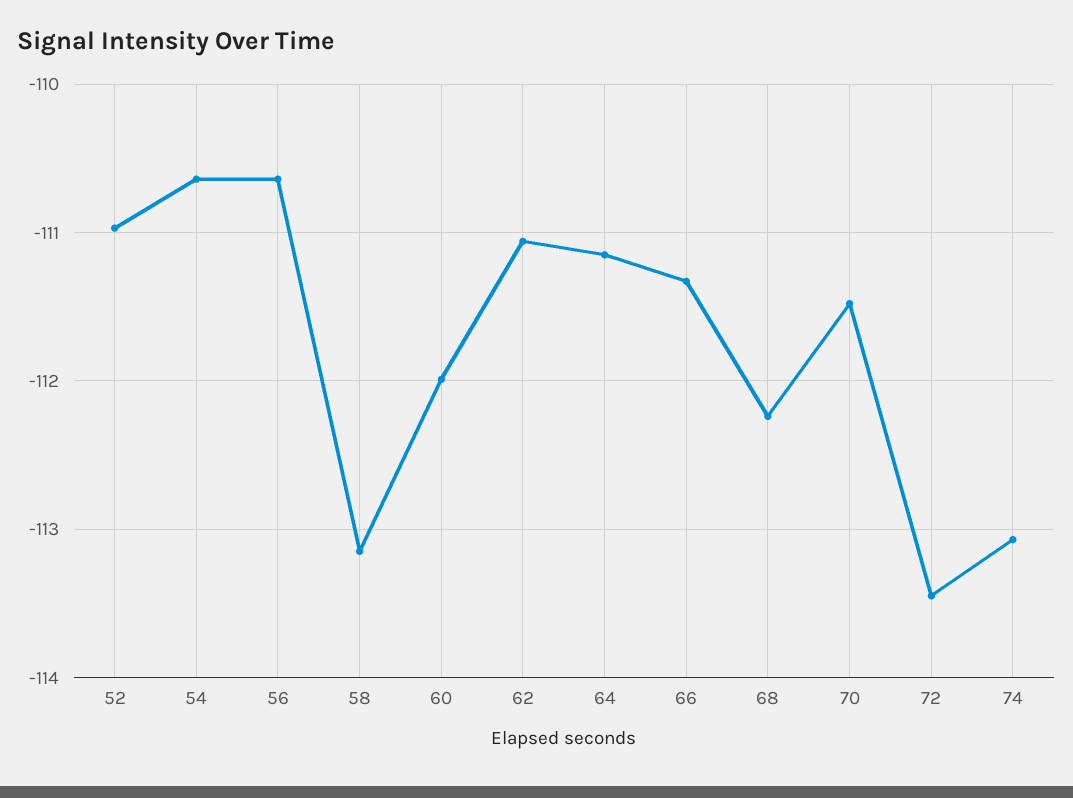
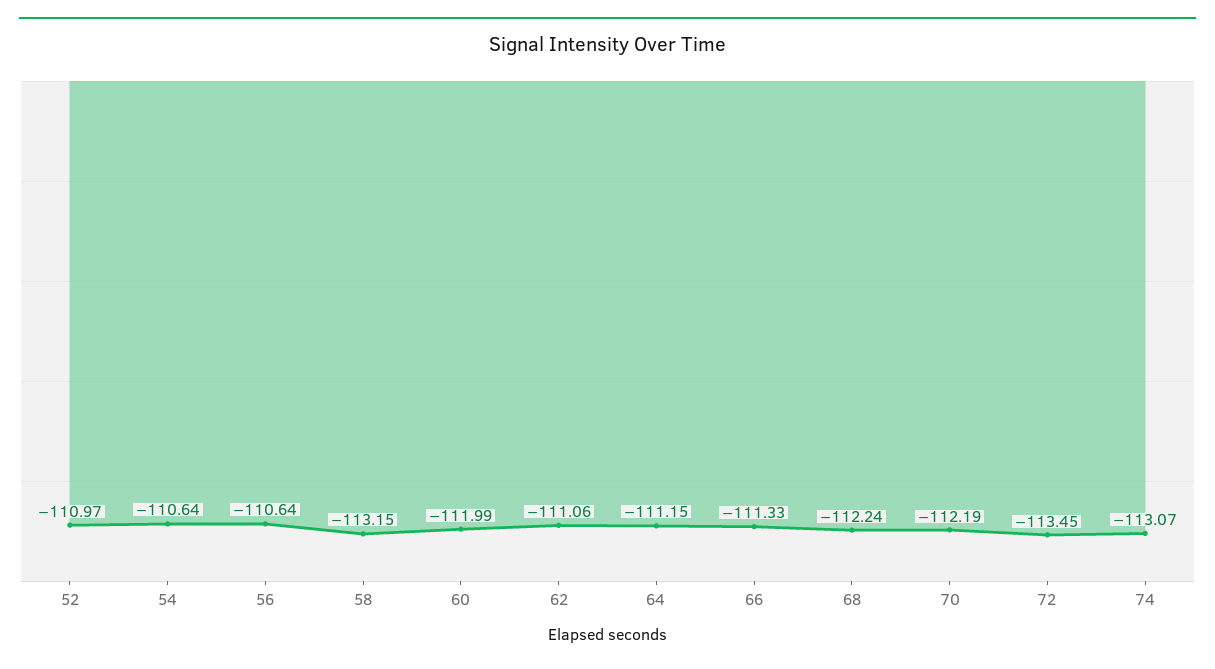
70: -111.5 -> -112.19

